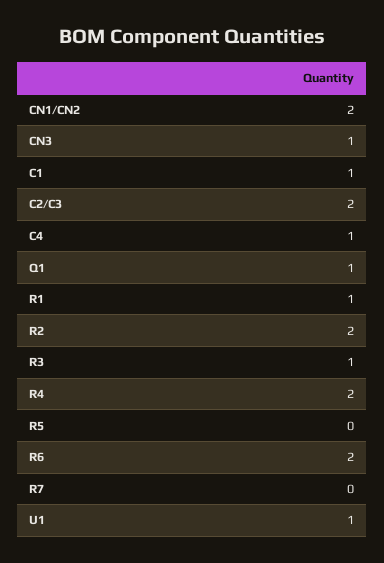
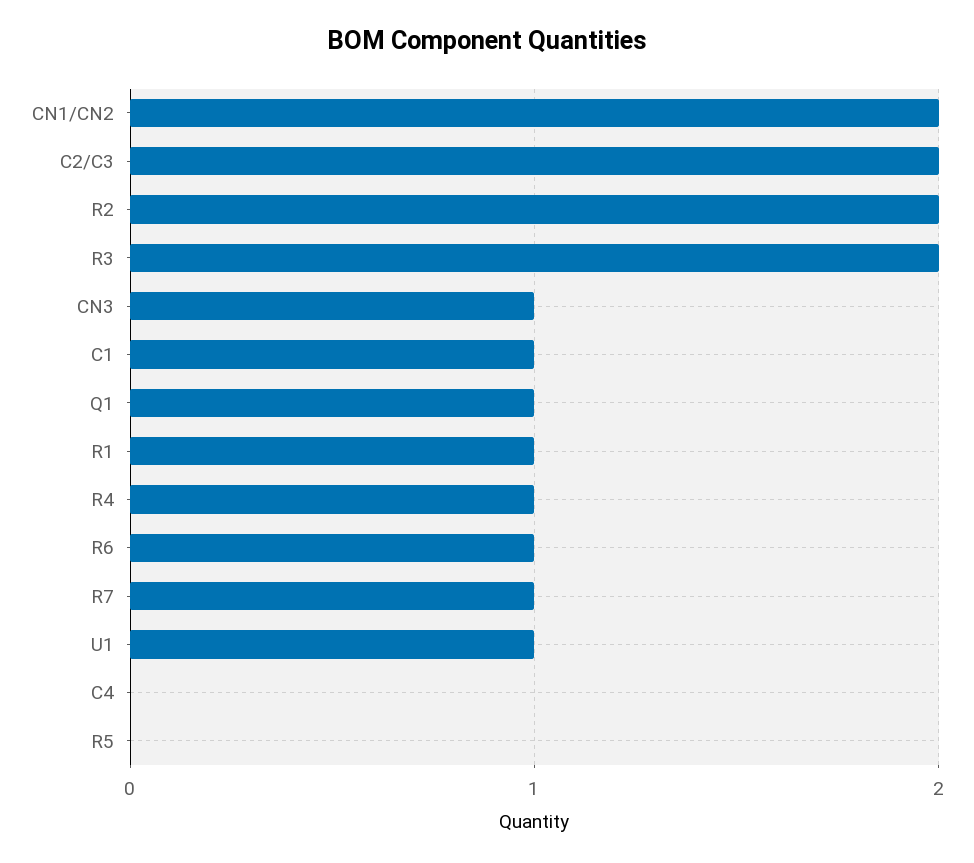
C4: 1 -> 0
R3: 1 -> 2
R4: 2 -> 1
R6: 2 -> 1
R7: 0 -> 1

